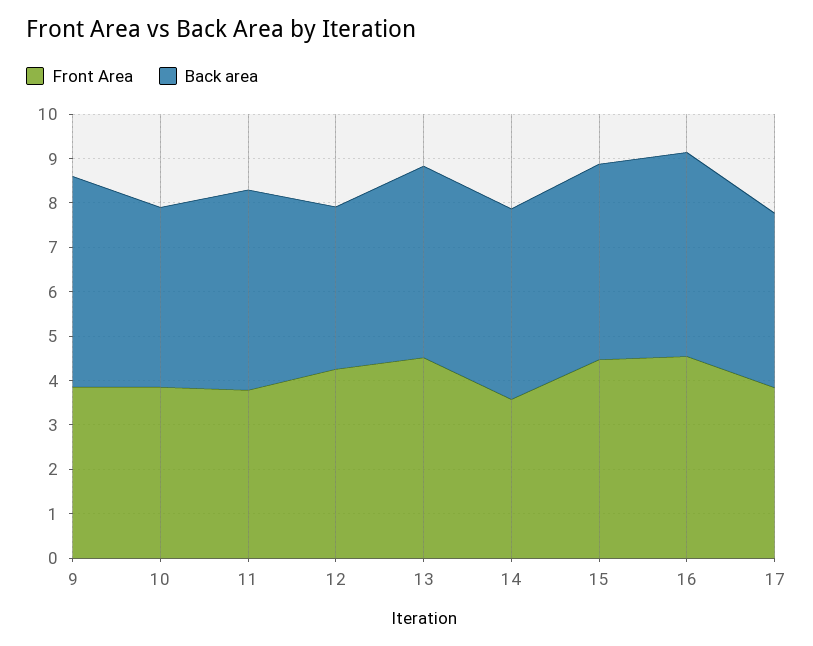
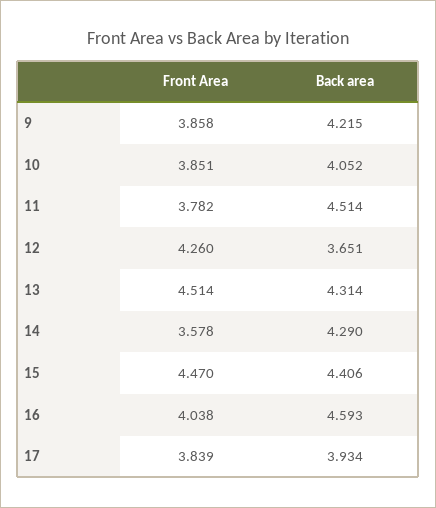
Back area, 9: 4.8 -> 4.215
Front Area, 16: 4.6 -> 4.038

